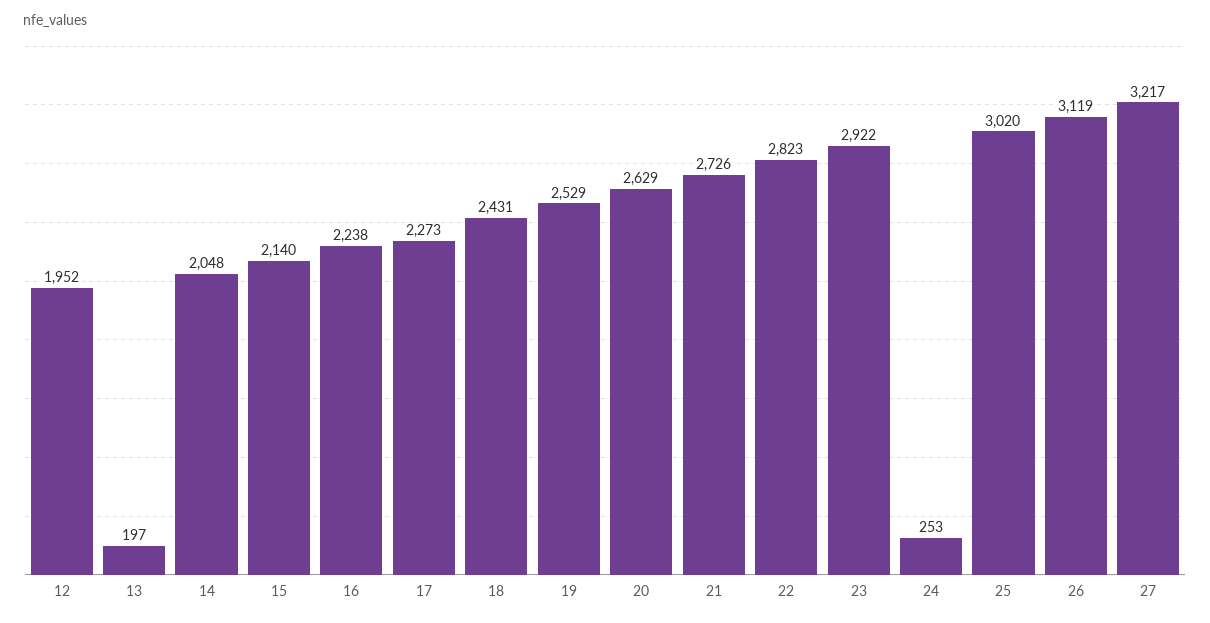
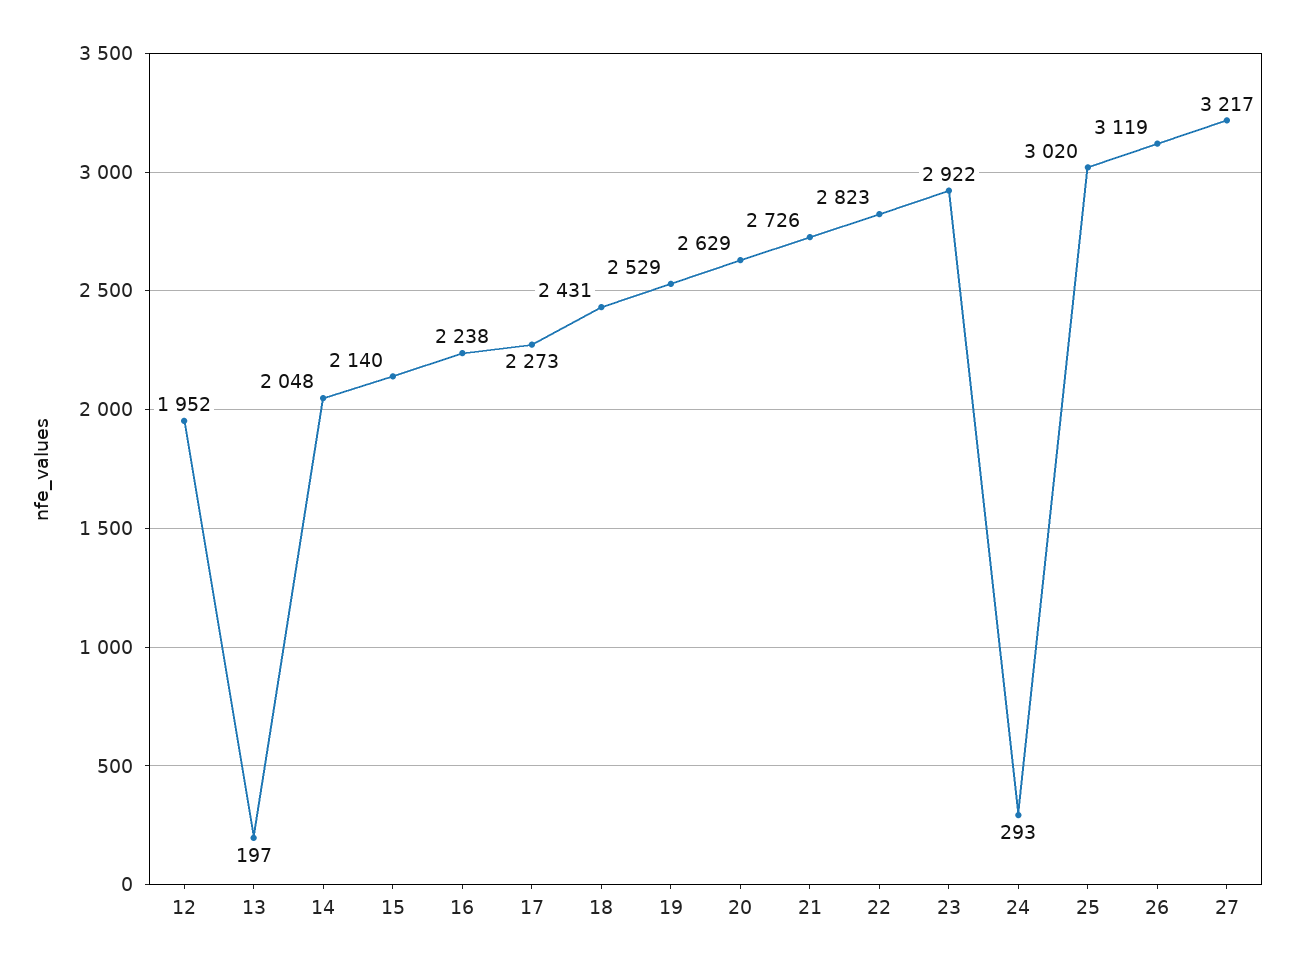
24: 253 -> 293

